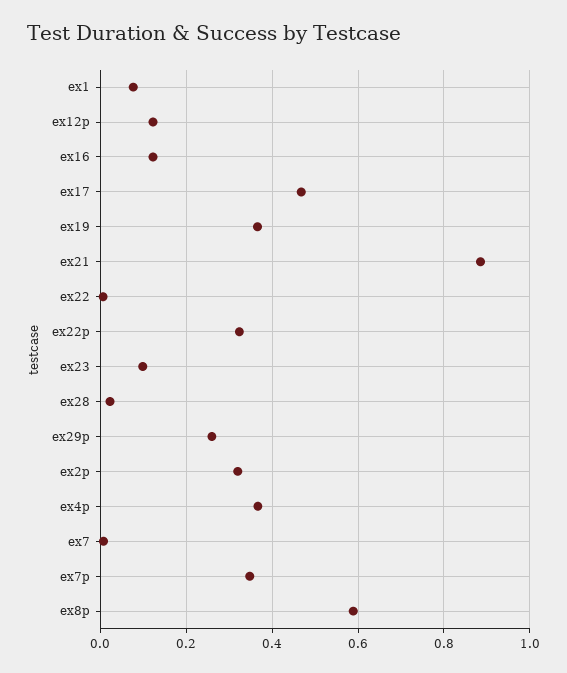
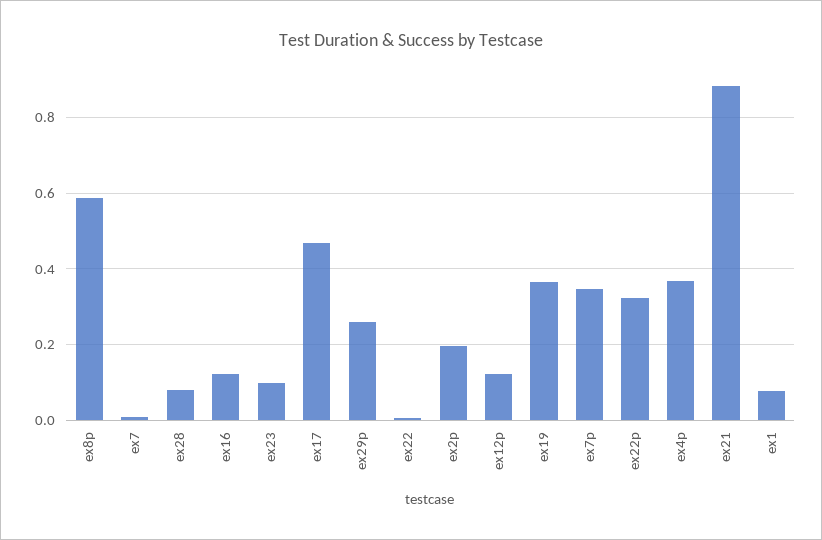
ex28: 0.02 -> 0.08
ex2p: 0.32 -> 0.2

